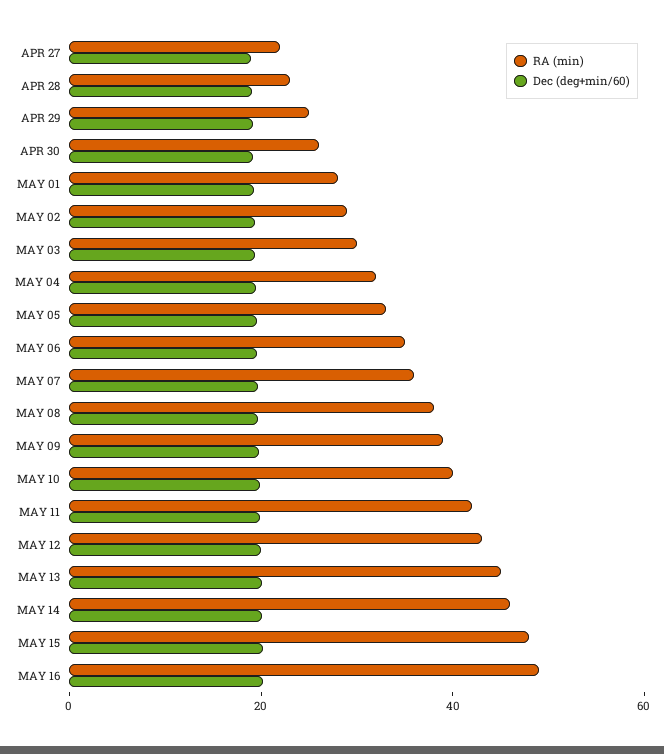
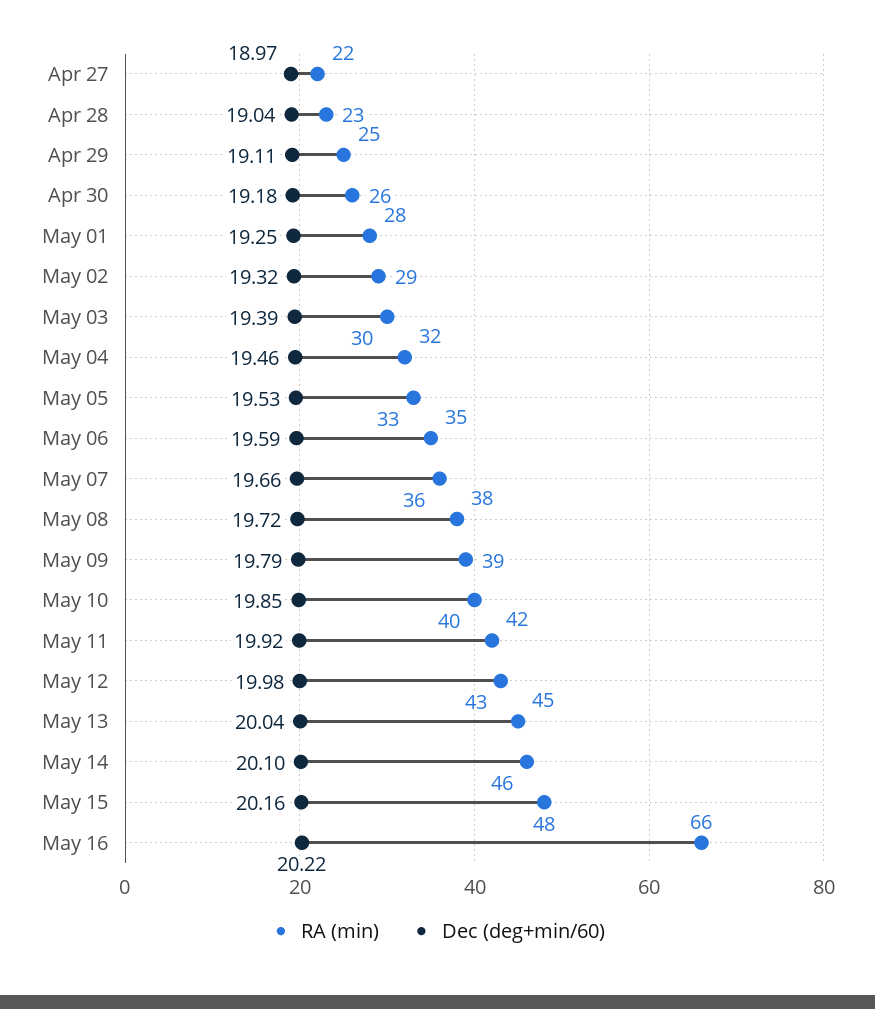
RA (min), MAY 16: 50 -> 66

